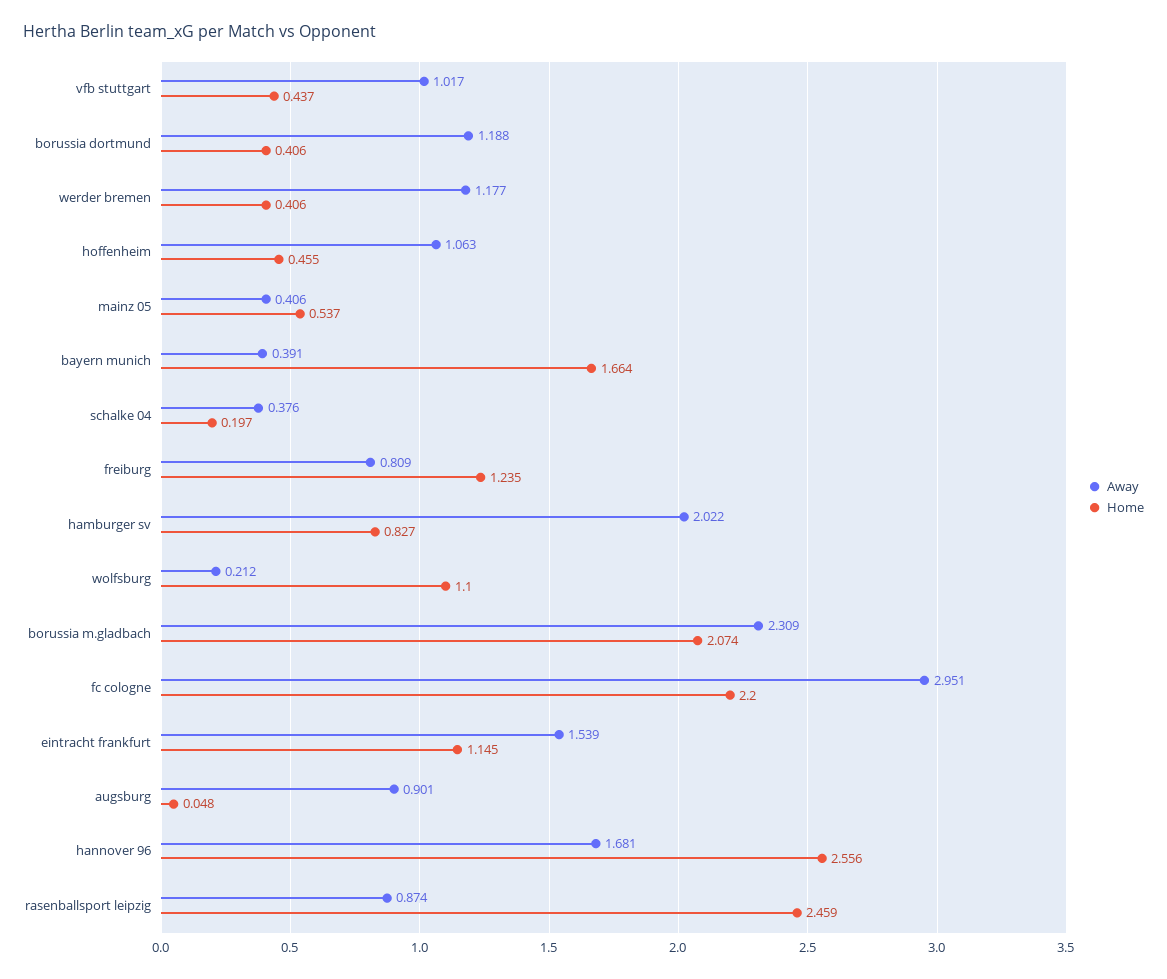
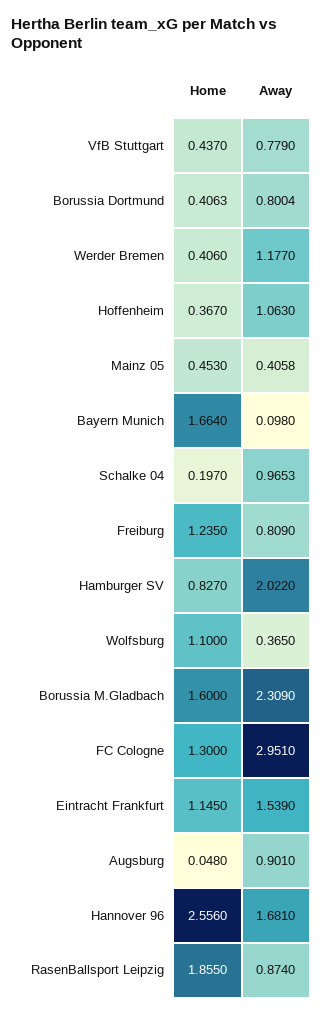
Away, vfb stuttgart: 1.017 -> 0.779
Away, borussia dortmund: 1.188 -> 0.8004
Home, hoffenheim: 0.455 -> 0.367
Home, mainz 05: 0.537 -> 0.453
Away, bayern munich: 0.391 -> 0.098
Away, schalke 04: 0.376 -> 0.9653
Away, wolfsburg: 0.212 -> 0.365
Home, borussia m.gladbach: 2.074 -> 1.6
Home, fc cologne: 2.2 -> 1.3
Home, rasenballsport leipzig: 2.459 -> 1.855

